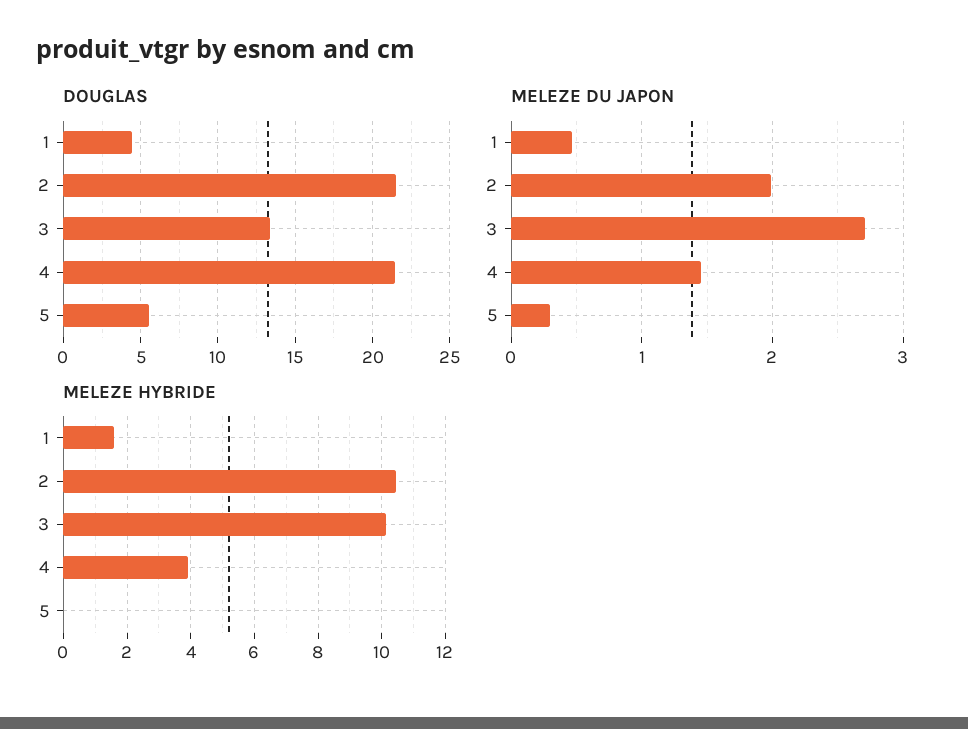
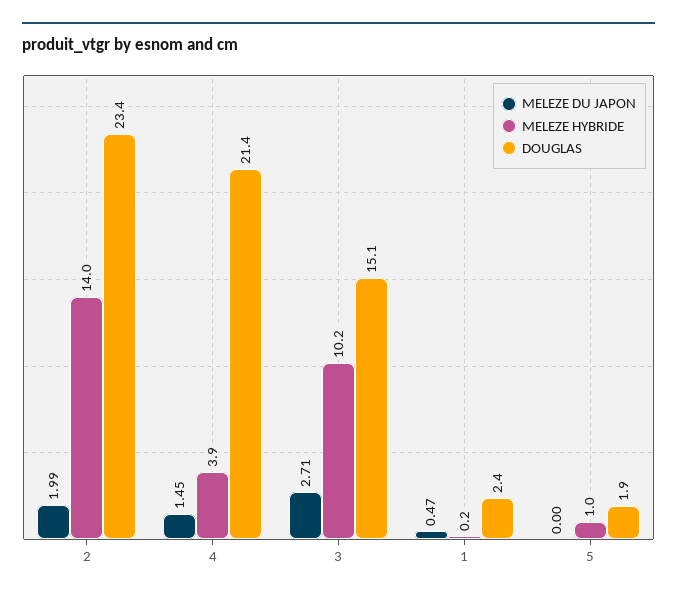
DOUGLAS, 1: 4.5 -> 2.4
DOUGLAS, 2: 21.5 -> 23.4
DOUGLAS, 3: 13.5 -> 15.1
DOUGLAS, 5: 5.5 -> 1.9
MELEZE DU JAPON, 5: 0.3 -> 0
MELEZE HYBRIDE, 1: 1.6 -> 0.2
MELEZE HYBRIDE, 2: 10.4 -> 14
MELEZE HYBRIDE, 5: 0 -> 1

